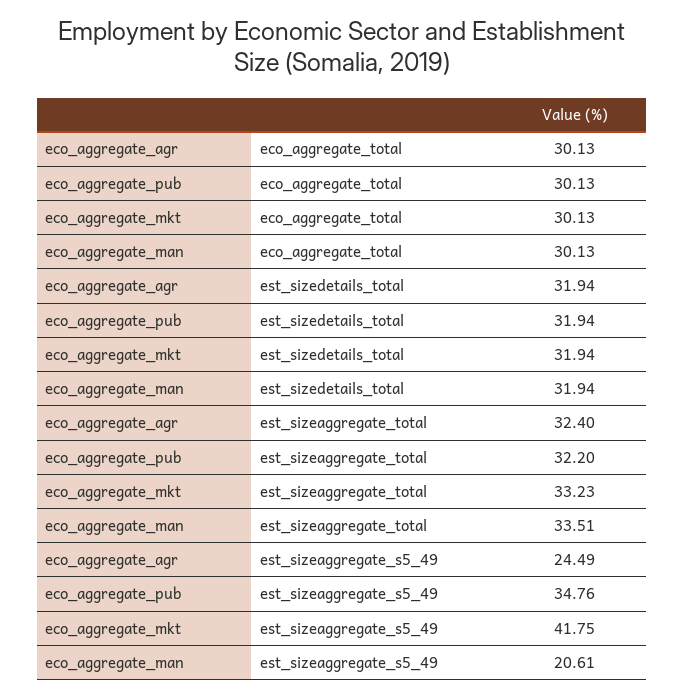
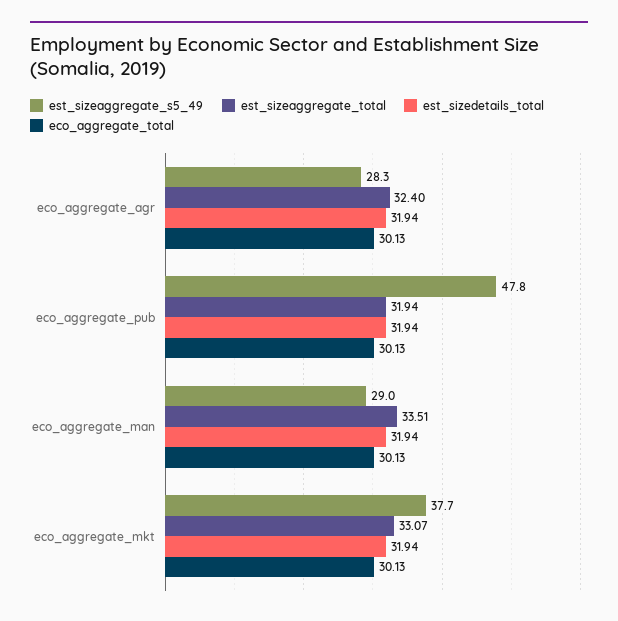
est_sizeaggregate_total, eco_aggregate_pub: 32.2 -> 31.94
est_sizeaggregate_total, eco_aggregate_mkt: 33.23 -> 33.07
est_sizeaggregate_s5_49, eco_aggregate_agr: 24.49 -> 28.3
est_sizeaggregate_s5_49, eco_aggregate_pub: 34.76 -> 47.8
est_sizeaggregate_s5_49, eco_aggregate_mkt: 41.75 -> 37.7
est_sizeaggregate_s5_49, eco_aggregate_man: 20.61 -> 29

